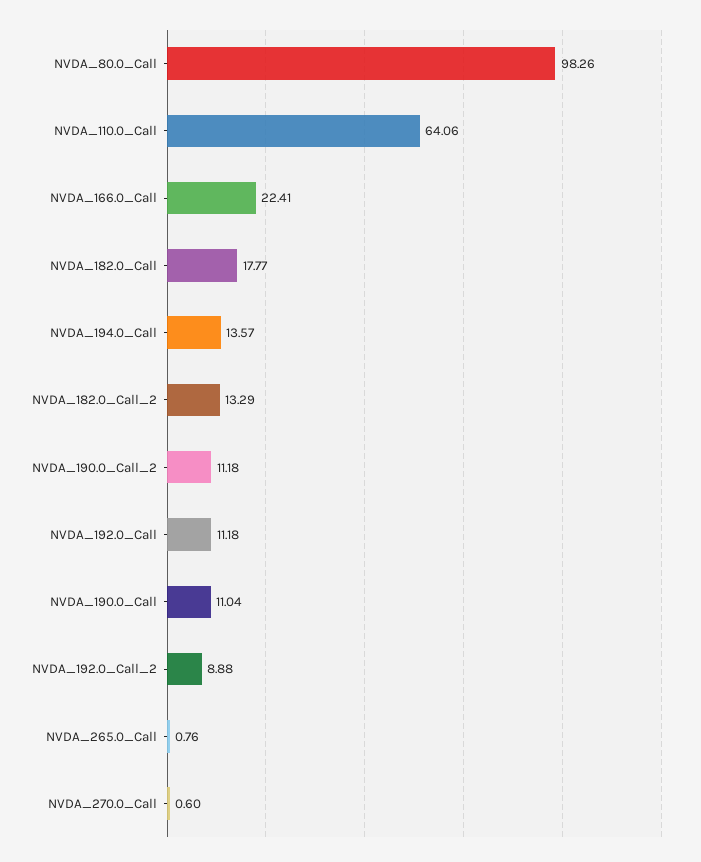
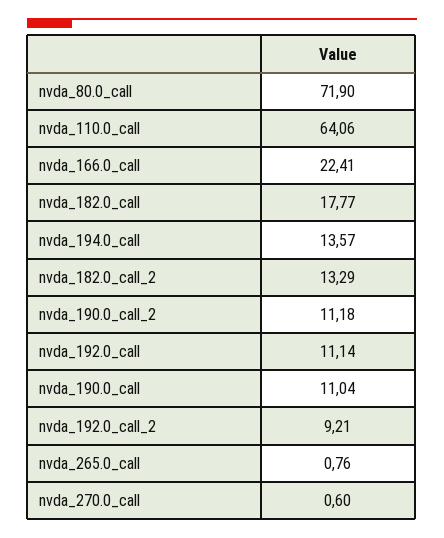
NVDA_80.0_Call: 98.26 -> 71.9
NVDA_192.0_Call: 11.18 -> 11.14
NVDA_192.0_Call_2: 8.88 -> 9.21

